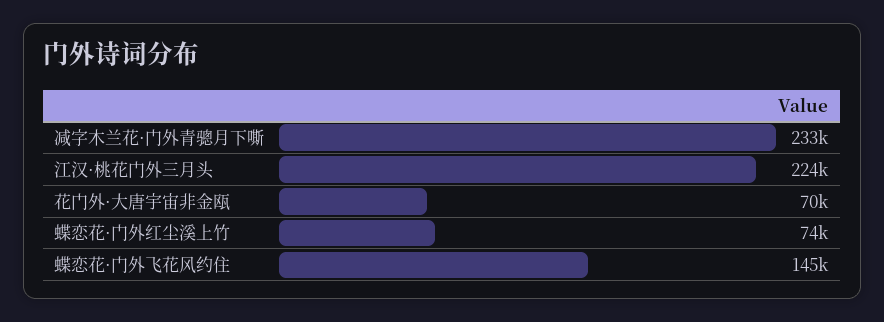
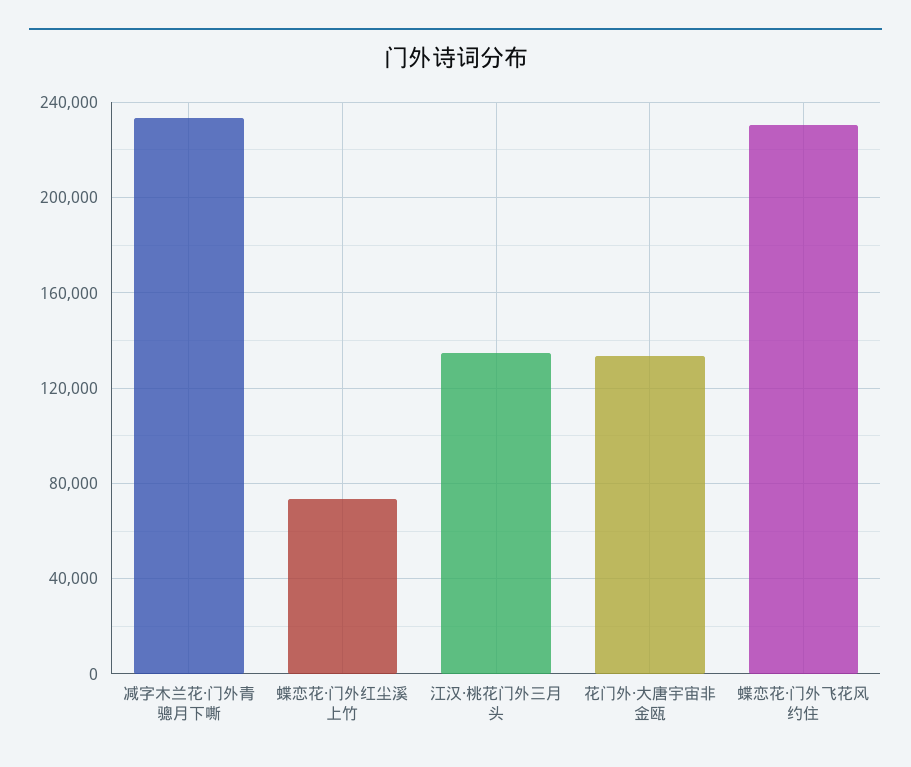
江汉·桃花门外三月头: 224000 -> 135000
花门外·大唐宇宙非金瓯: 70000 -> 135000
蝶恋花·门外飞花风约住: 145000 -> 230000

